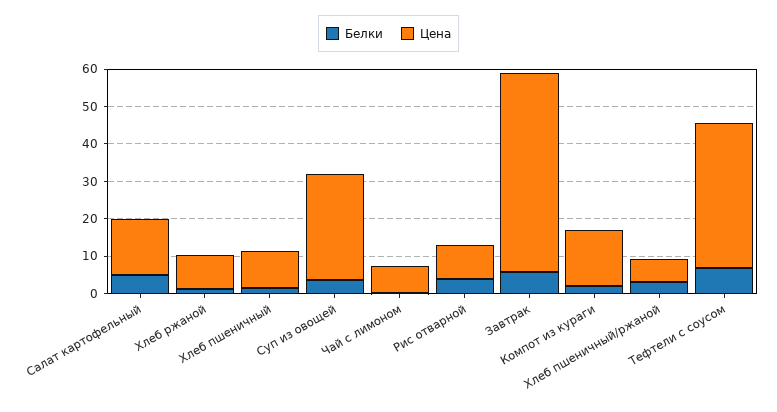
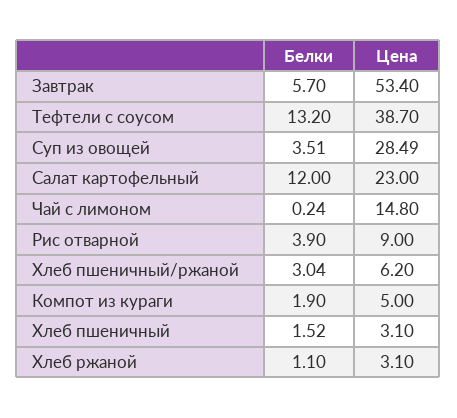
Белки, Салат картофельный: 5 -> 12
Цена, Салат картофельный: 15 -> 23
Цена, Хлеб ржаной: 10 -> 3.1
Цена, Хлеб пшеничный: 10 -> 3.1
Цена, Чай с лимоном: 7.5 -> 14.8
Цена, Компот из кураги: 15 -> 5
Белки, Тефтели с соусом: 7.5 -> 13.2

